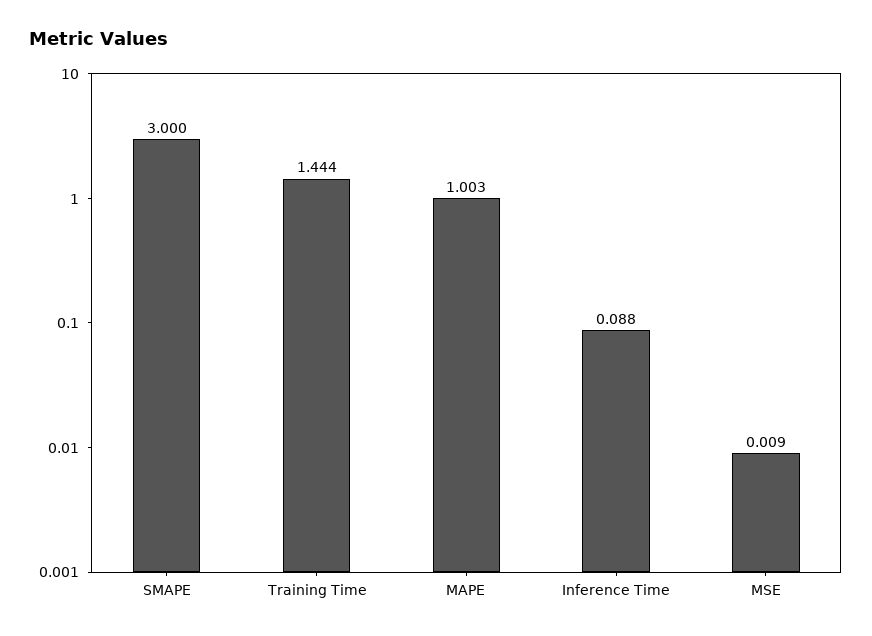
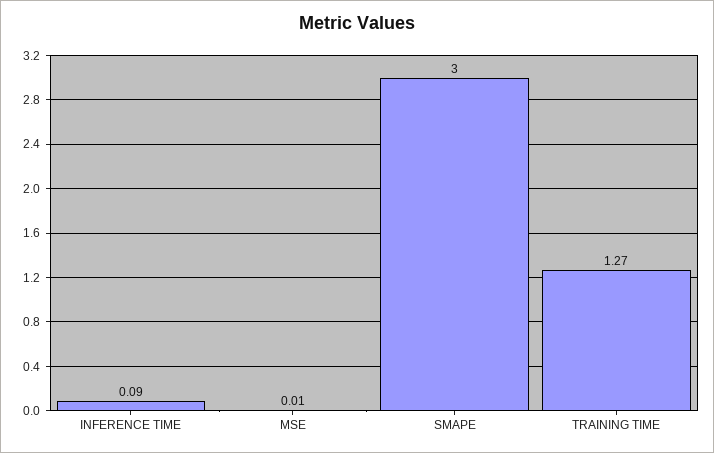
Training Time: 1.444 -> 1.27
MAPE: 1.003 -> none

